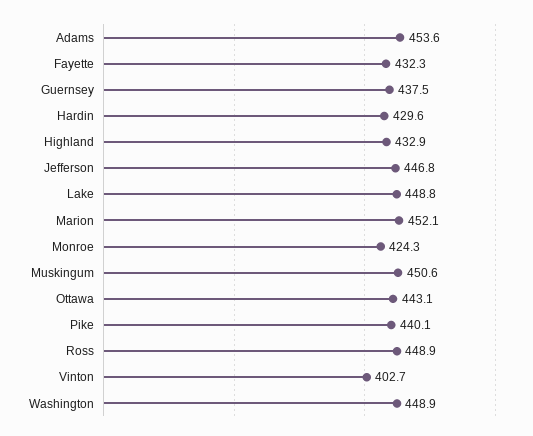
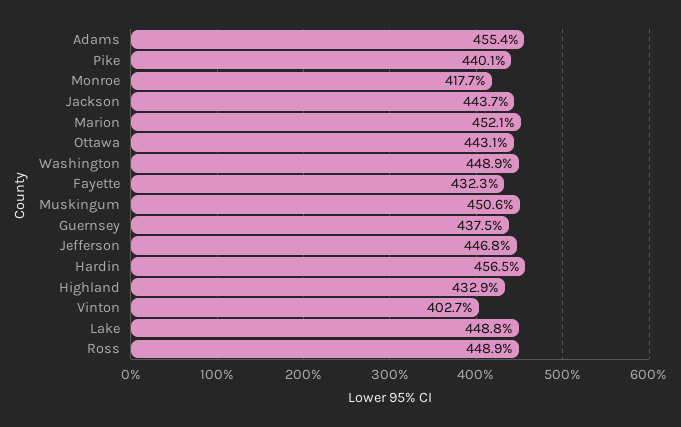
Adams: 453.6 -> 455.4
Hardin: 429.6 -> 456.5
Monroe: 424.3 -> 417.7
Jackson: none -> 443.7

